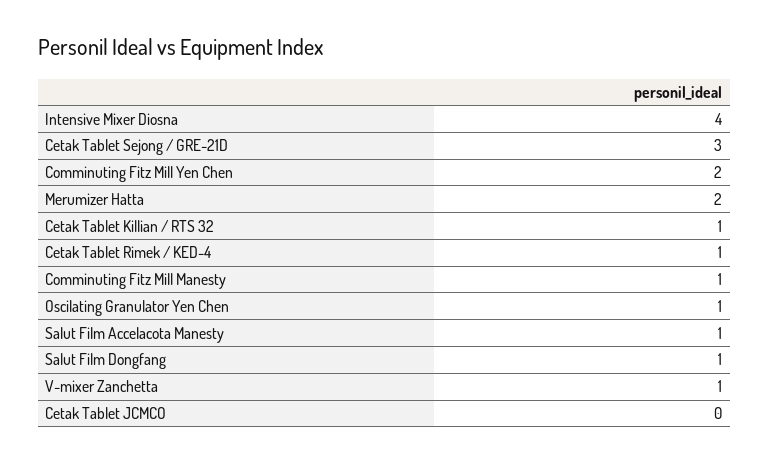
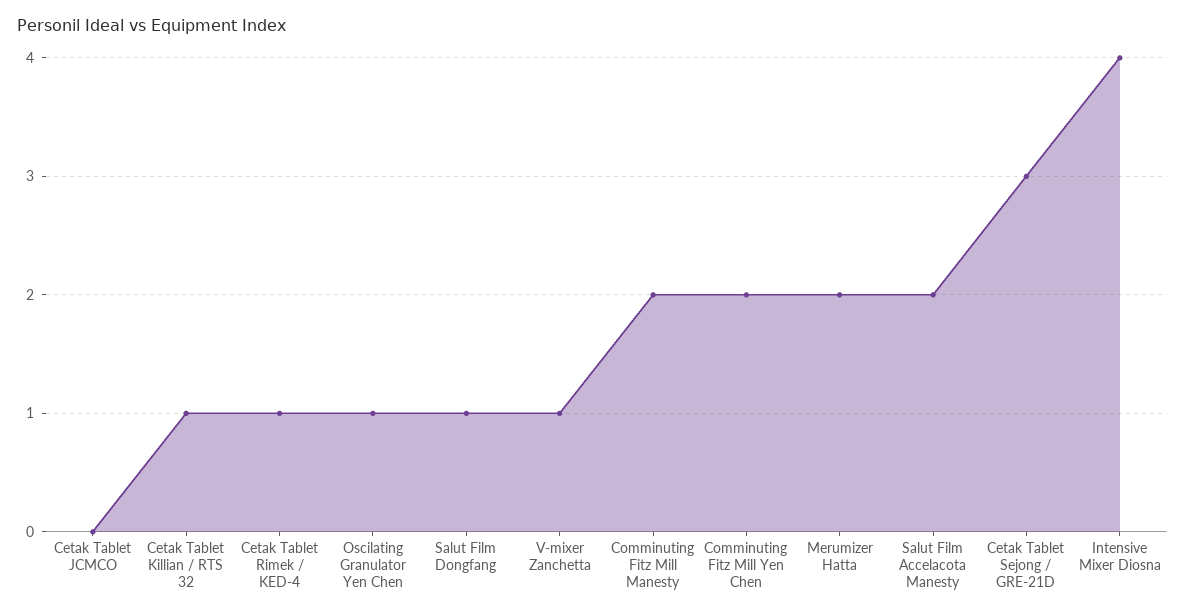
Comminuting Fitz Mill Manesty: 1 -> 2
Salut Film Accelacota Manesty: 1 -> 2

